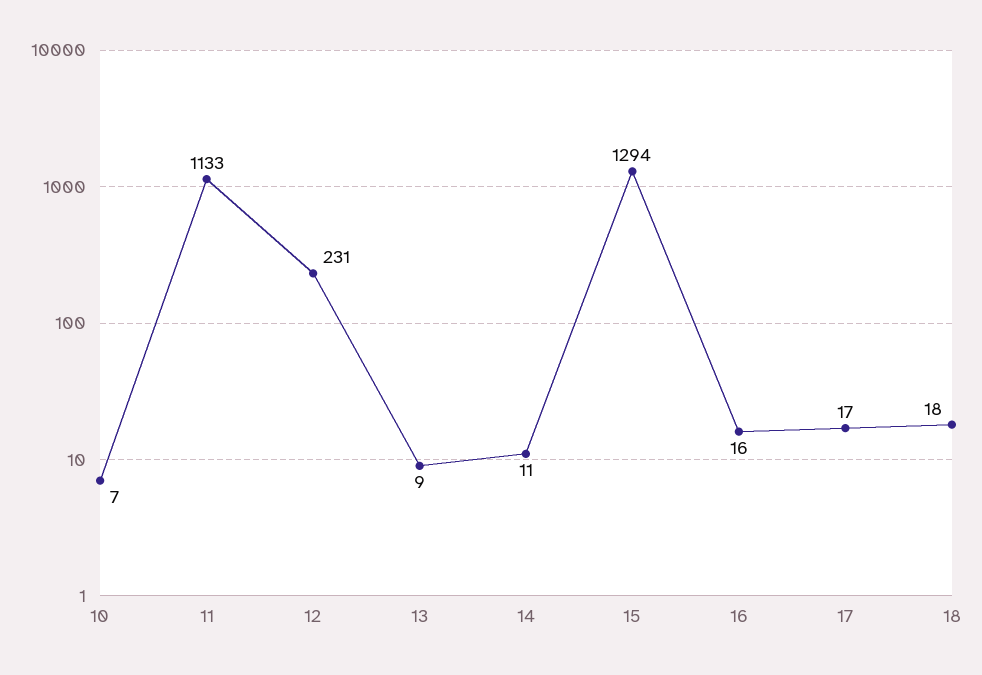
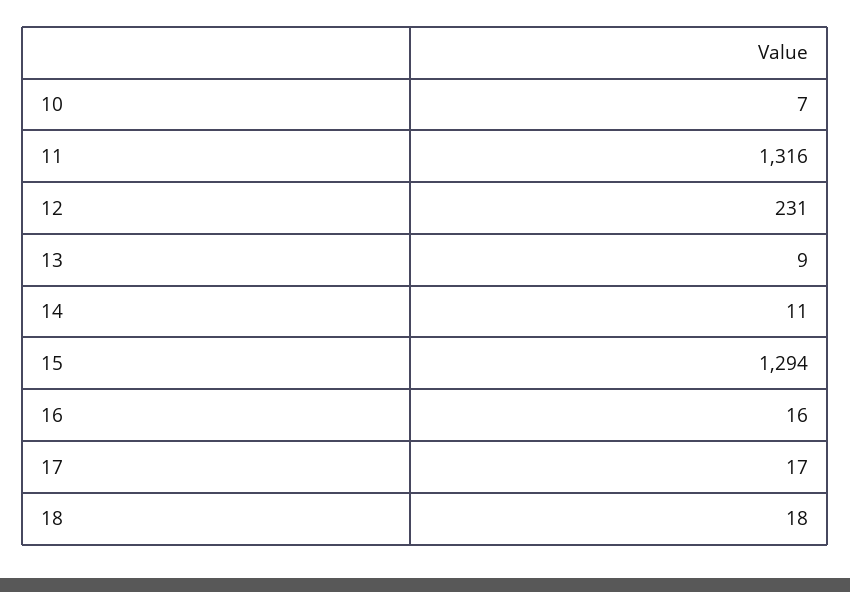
11: 1133 -> 1316

